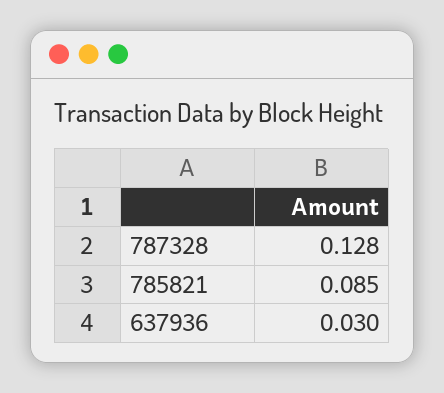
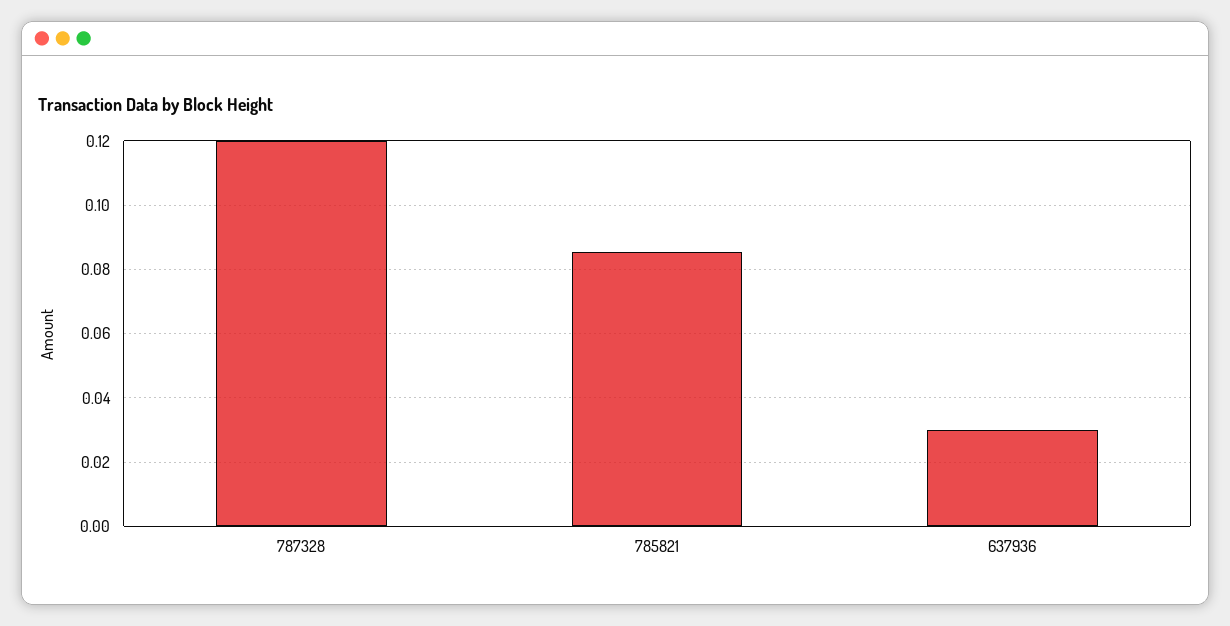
787328: 0.128 -> 0.12

